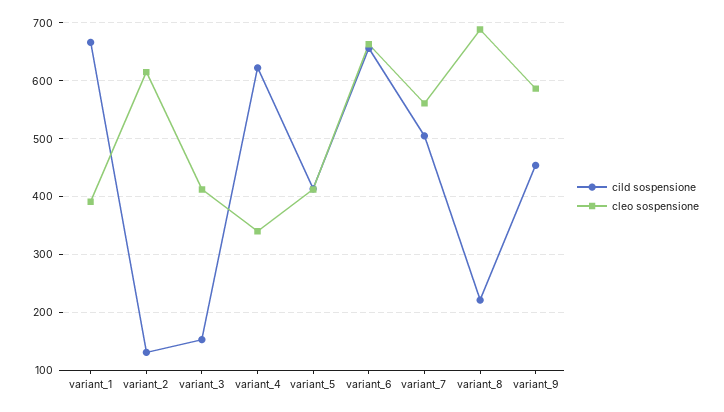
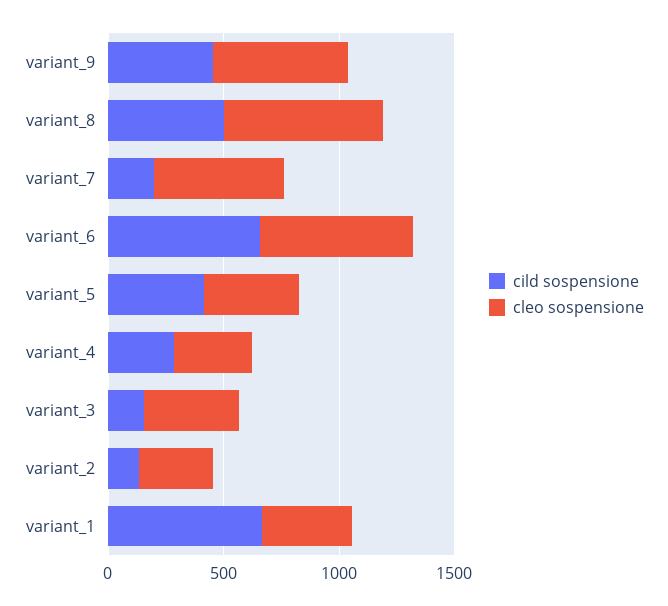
cleo sospensione, variant_2: 620 -> 300
cild sospensione, variant_4: 620 -> 300
cild sospensione, variant_7: 500 -> 200
cild sospensione, variant_8: 220 -> 500

